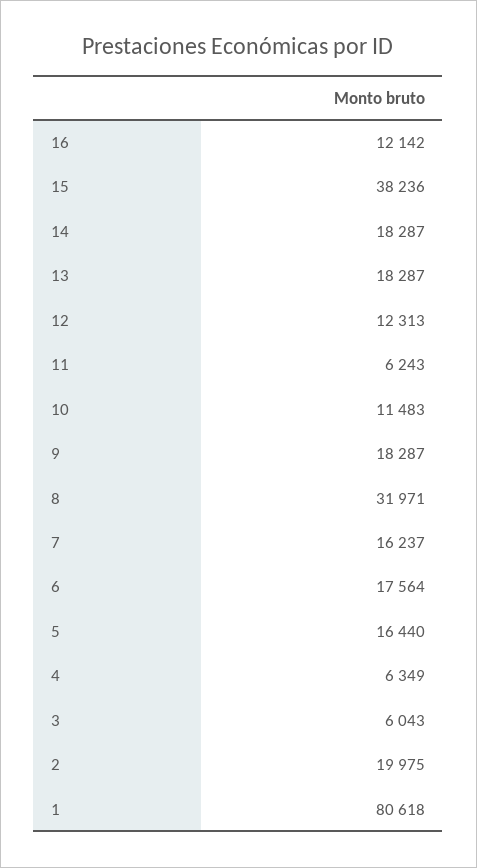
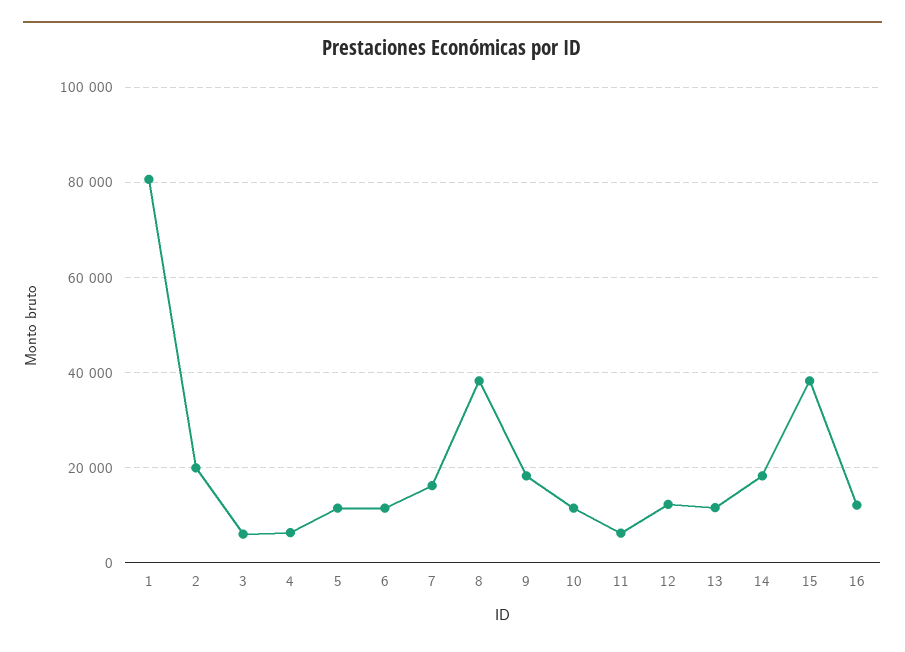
13: 18287 -> 12000
8: 31971 -> 38000
6: 17564 -> 12000
5: 16440 -> 12000

